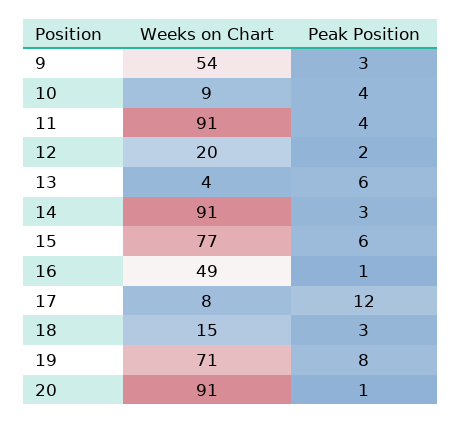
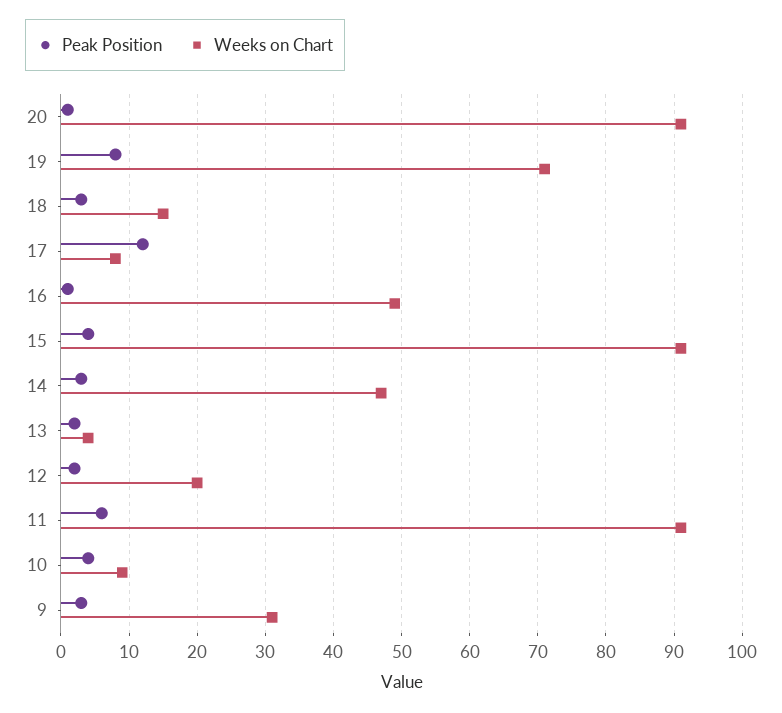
Weeks on Chart, 9: 54 -> 31
Peak Position, 11: 4 -> 6
Peak Position, 13: 6 -> 2
Weeks on Chart, 14: 91 -> 47
Weeks on Chart, 15: 77 -> 91
Peak Position, 15: 6 -> 4

